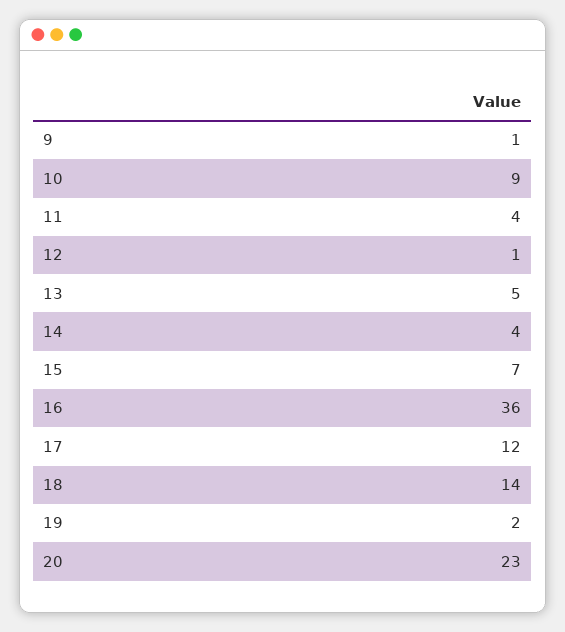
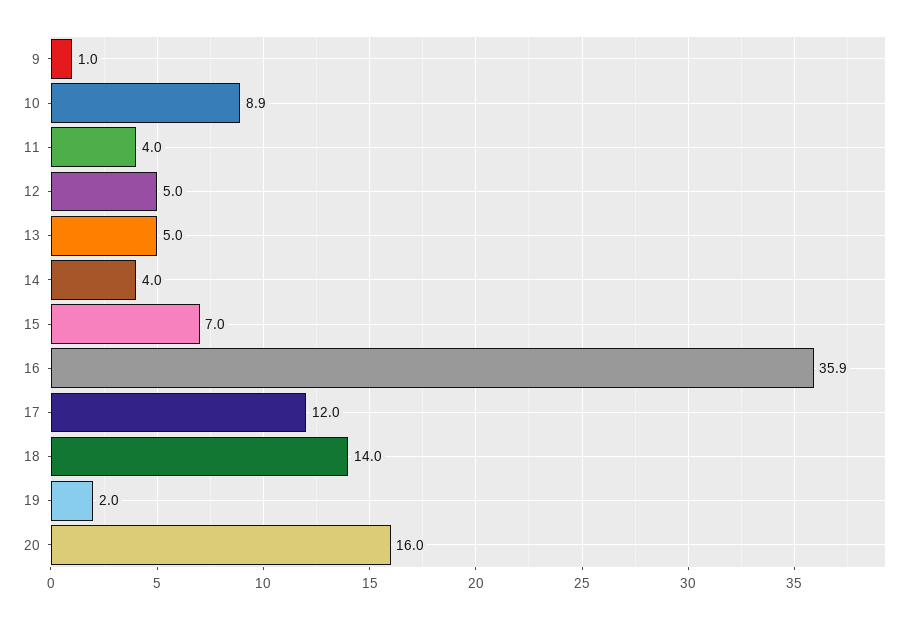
12: 1 -> 5
20: 23 -> 16

